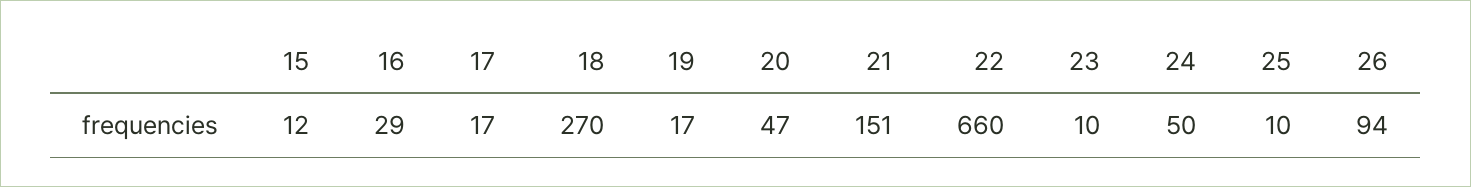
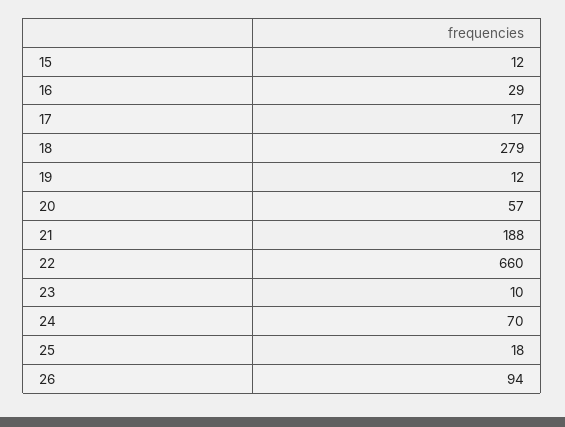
18: 270 -> 279
19: 17 -> 12
20: 47 -> 57
21: 151 -> 188
24: 50 -> 70
25: 10 -> 18

